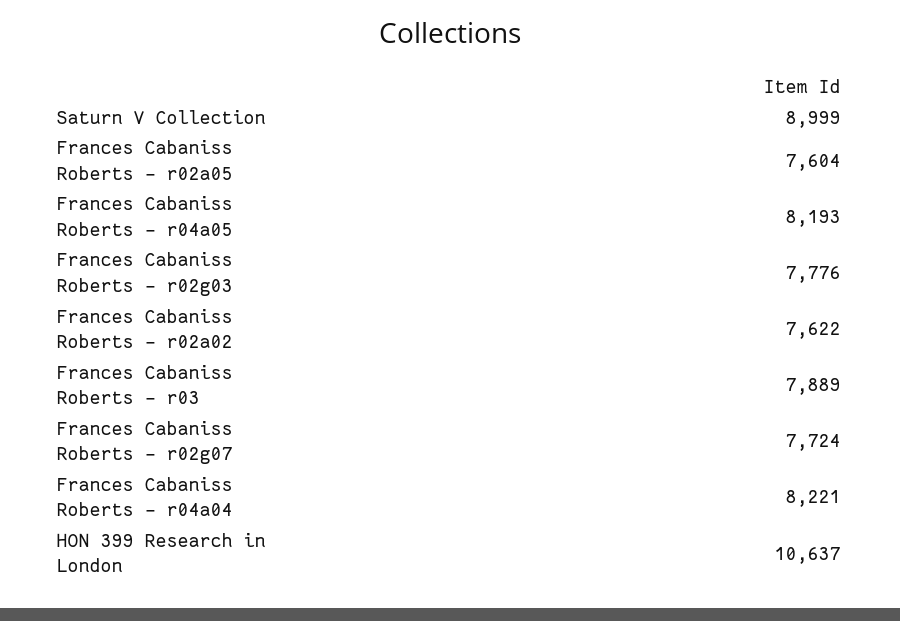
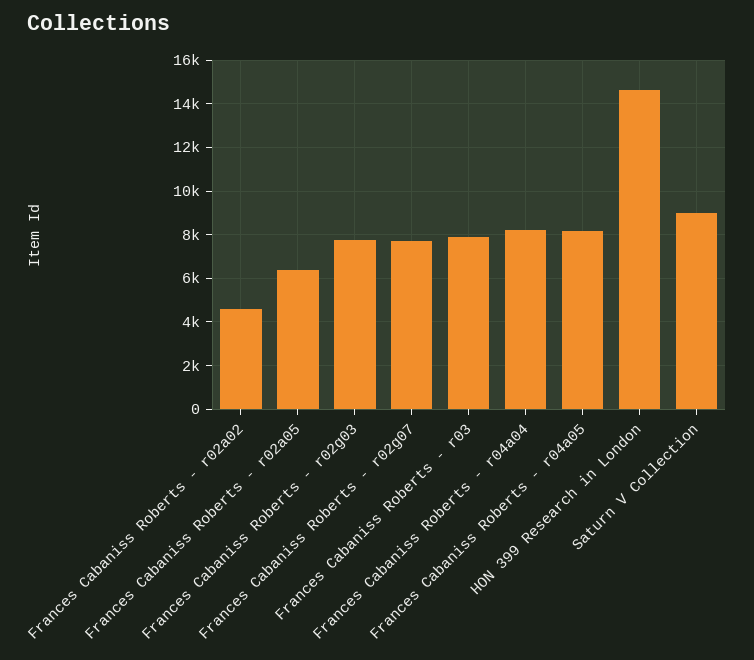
Frances Cabaniss Roberts - r02a05: 7604 -> 6500
Frances Cabaniss Roberts - r02a02: 7622 -> 4500
HON 399 Research in London: 10637 -> 14500

